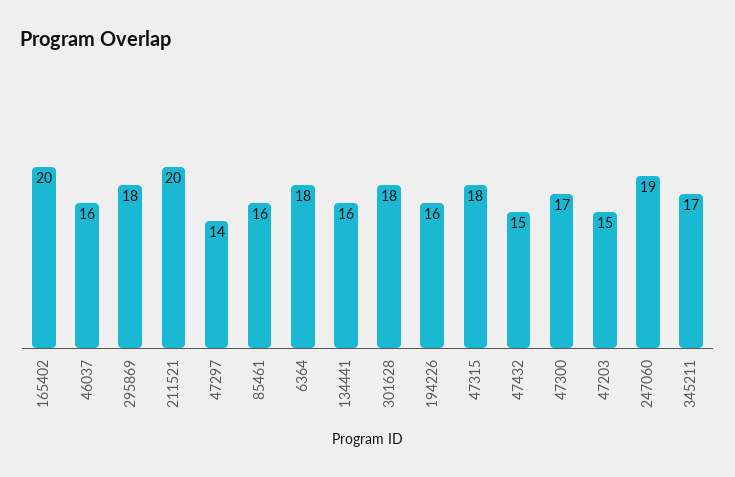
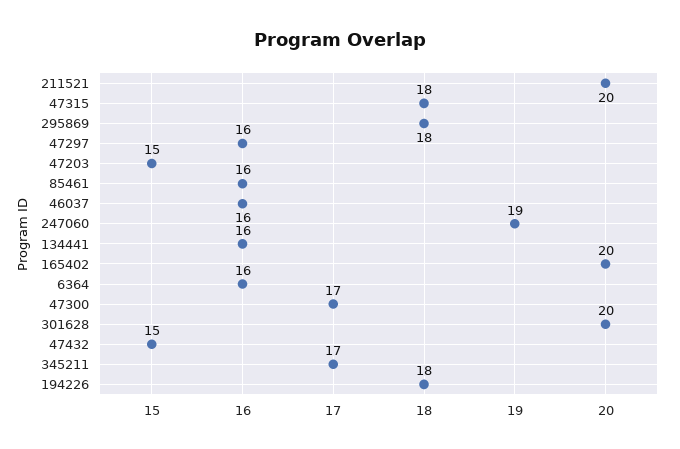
47297: 14 -> 16
6364: 18 -> 16
301628: 18 -> 20
194226: 16 -> 18

